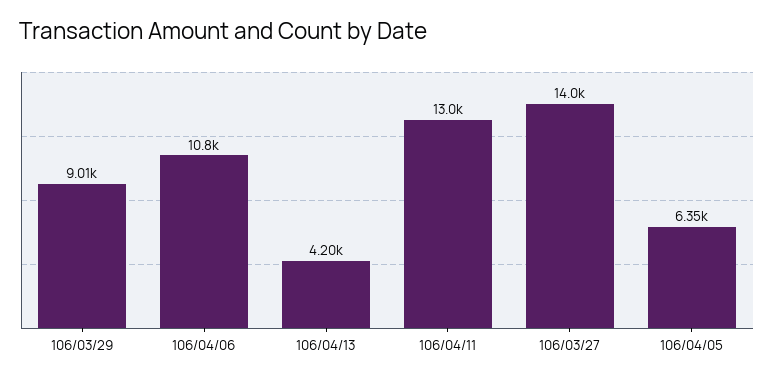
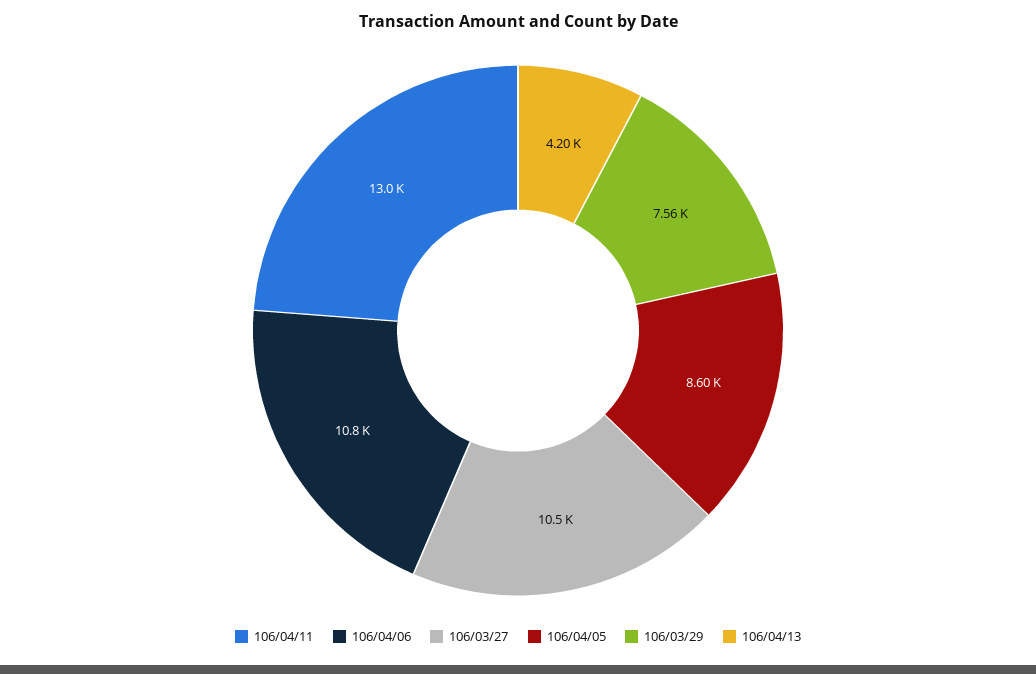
106/03/29: 9010 -> 7560
106/03/27: 14000 -> 10500
106/04/05: 6350 -> 8600

